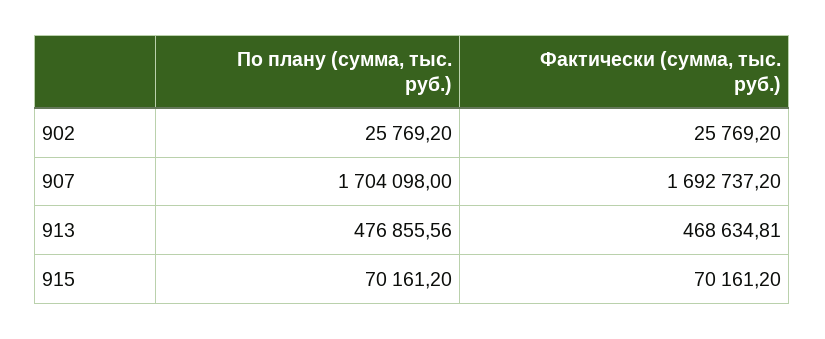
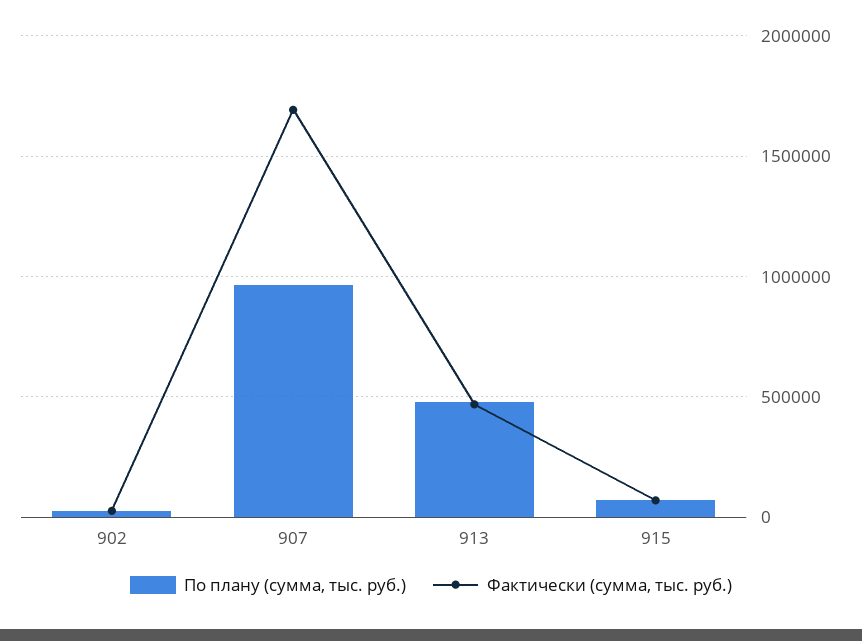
По плану (сумма, тыс. руб.), 907: 1704098 -> 950000

